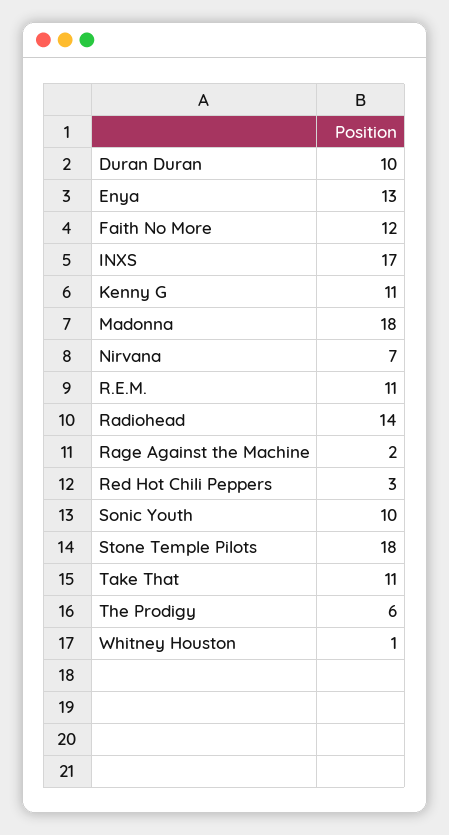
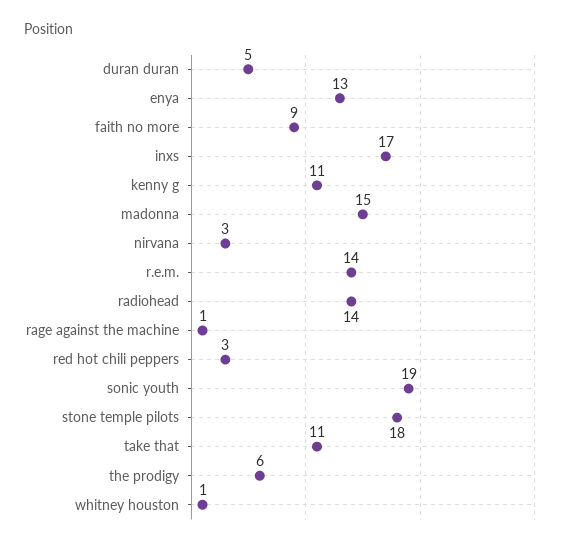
Duran Duran: 10 -> 5
Faith No More: 12 -> 9
Madonna: 18 -> 15
Nirvana: 7 -> 3
R.E.M.: 11 -> 14
Rage Against the Machine: 2 -> 1
Sonic Youth: 10 -> 19

